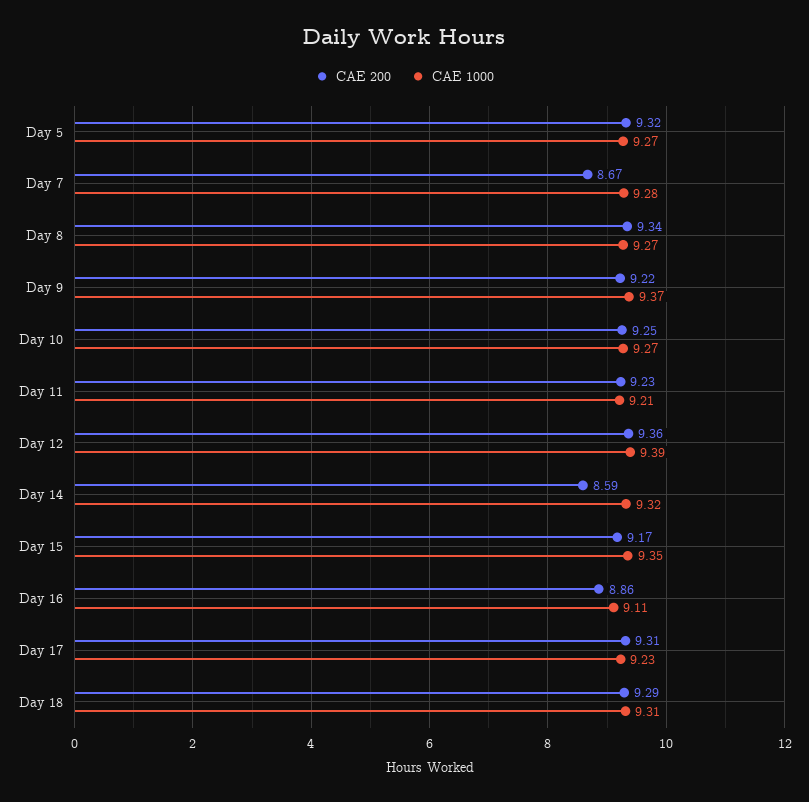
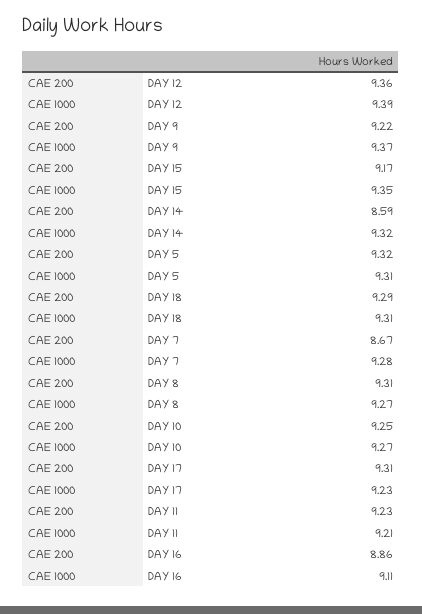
CAE 1000, Day 5: 9.27 -> 9.31
CAE 200, Day 8: 9.34 -> 9.31

